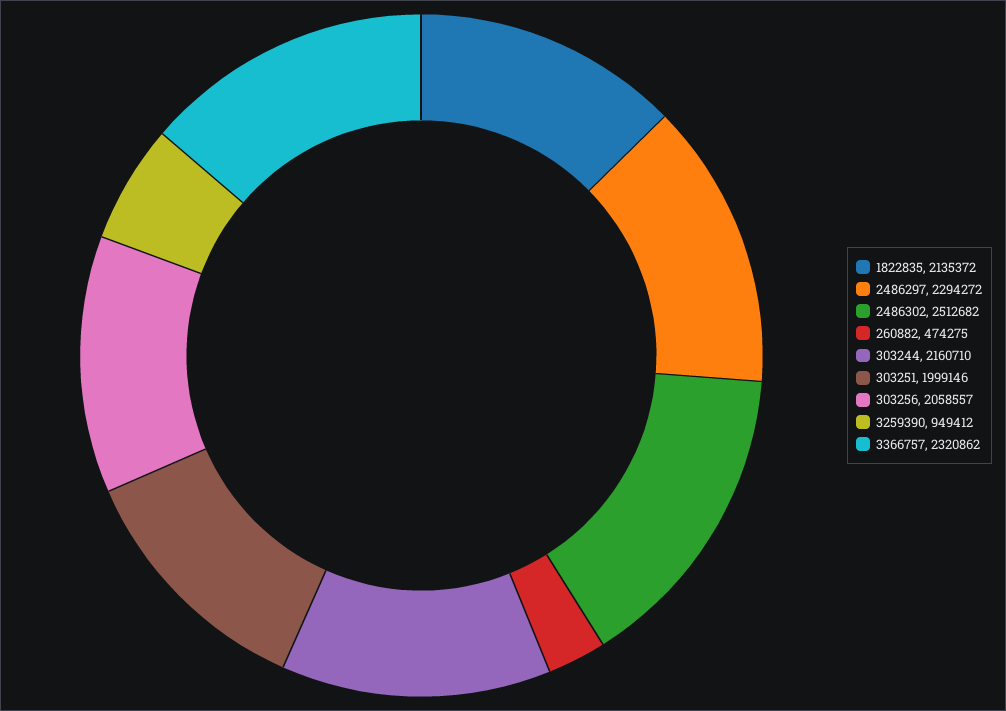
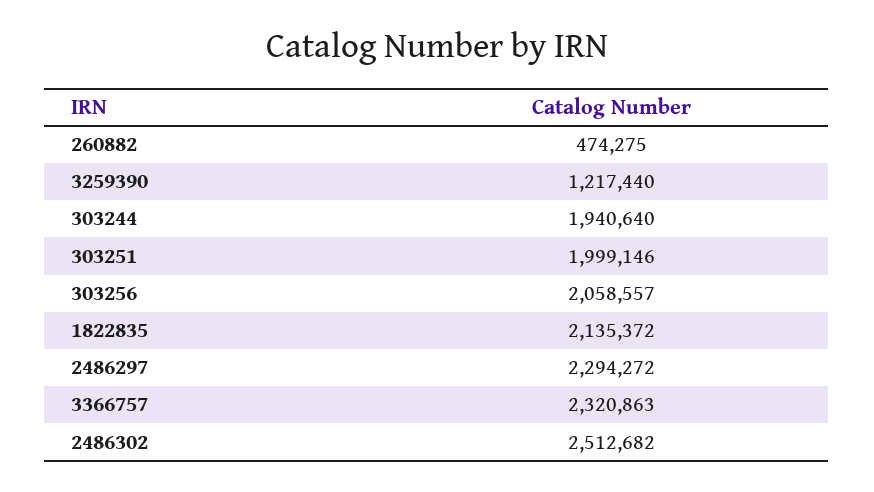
303244: 2160710 -> 1940640
3259390: 949412 -> 1217440
3366757: 2320862 -> 2320863

